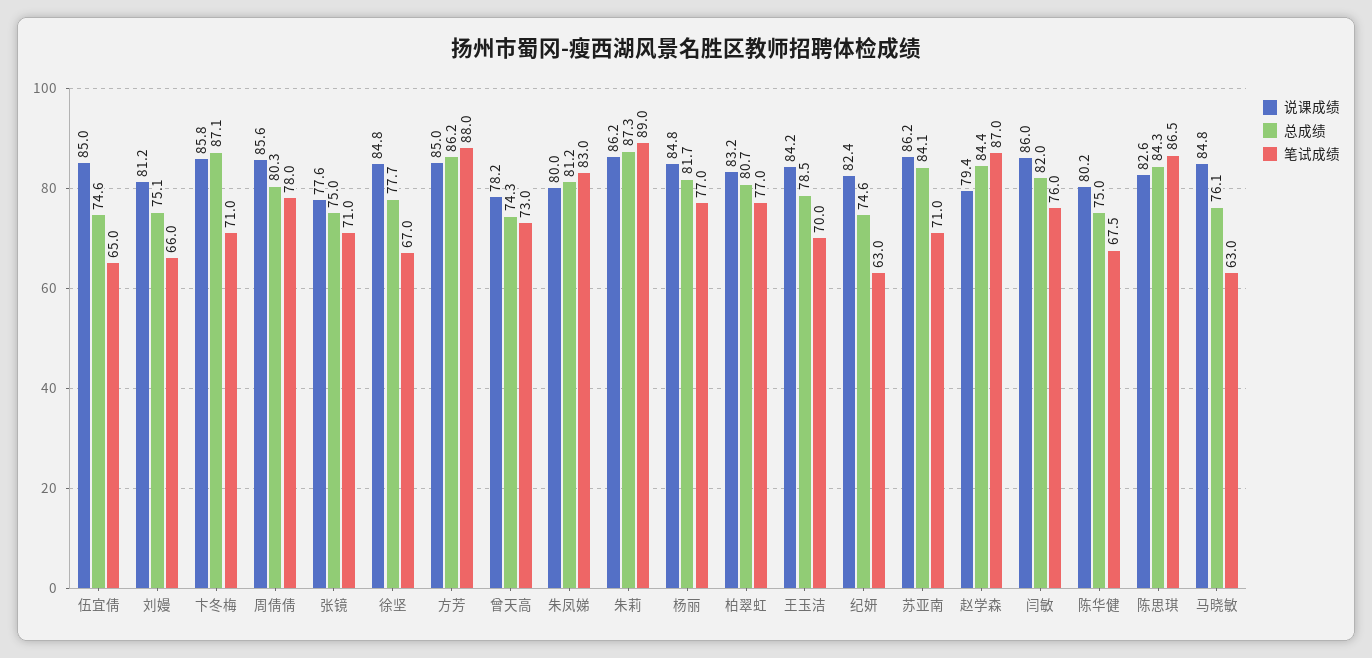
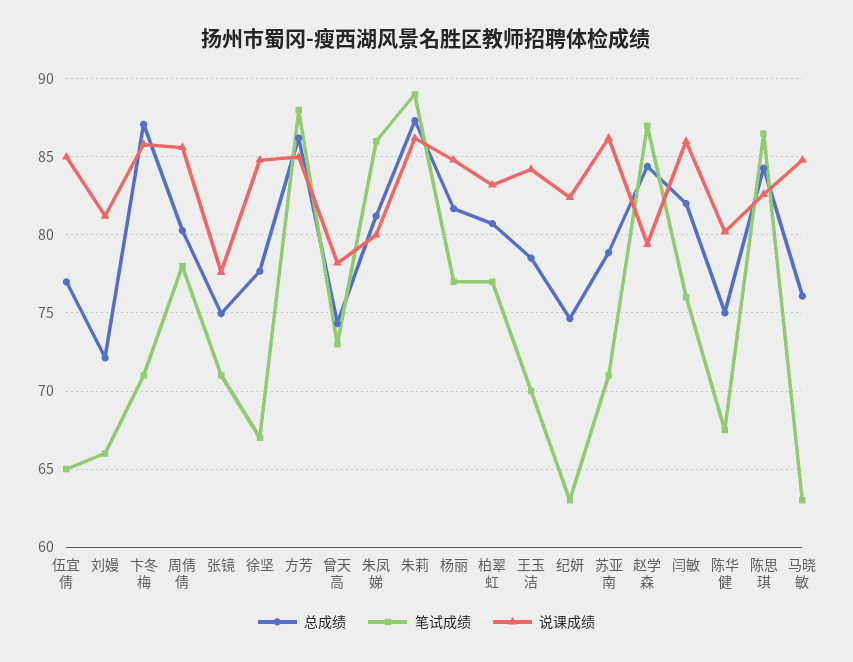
总成绩, 伍宜倩: 74.6 -> 77
总成绩, 刘嫚: 75.1 -> 72
笔试成绩, 朱凤娣: 83 -> 86
总成绩, 苏亚南: 84.1 -> 79

